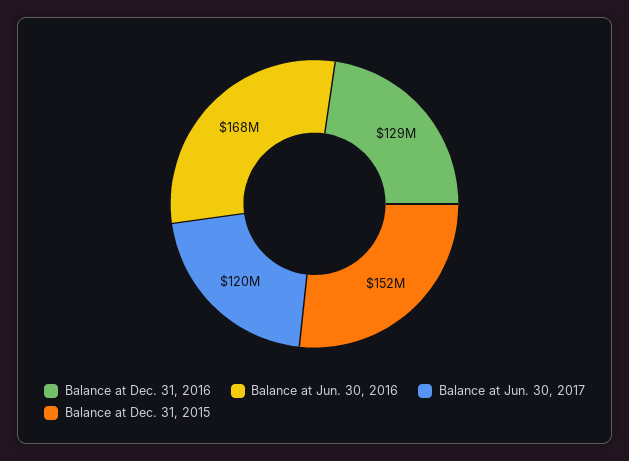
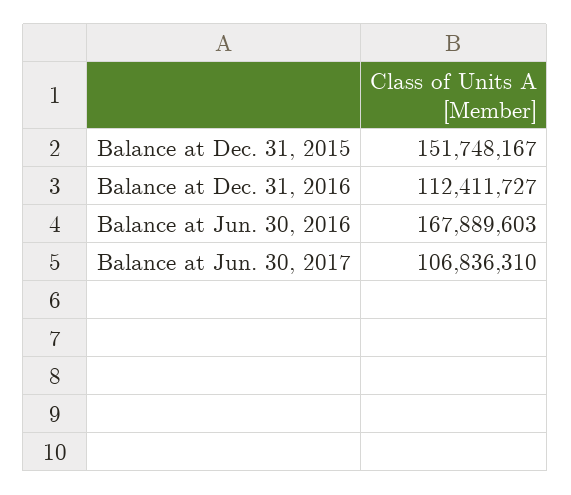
Balance at Dec. 31, 2016: 129000000 -> 112411727
Balance at Jun. 30, 2017: 120000000 -> 106836310

